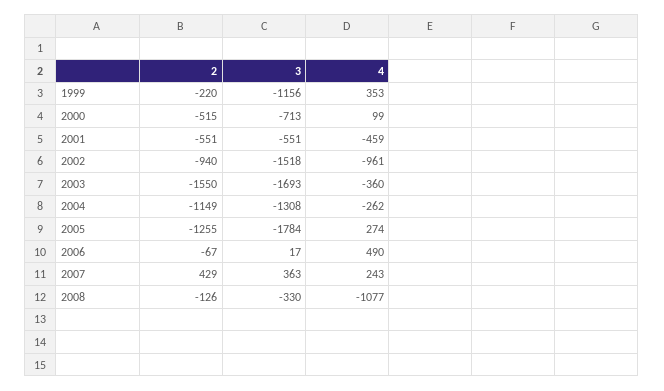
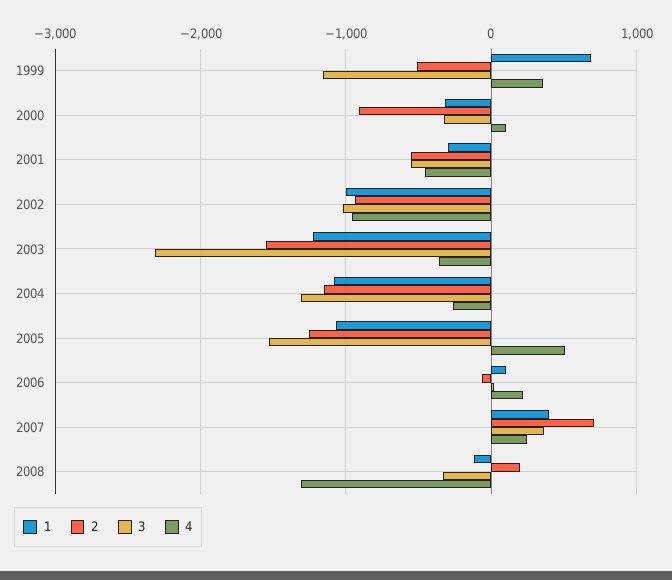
2, 1999: -220 -> -500
2, 2000: -515 -> -900
3, 2000: -713 -> -300
3, 2002: -1518 -> -1000
3, 2003: -1693 -> -2300
3, 2005: -1784 -> -1500
4, 2005: 274 -> 500
4, 2006: 490 -> 200
2, 2007: 429 -> 700
2, 2008: -126 -> 200
4, 2008: -1077 -> -1300
1, 1999: none -> 700
1, 2000: none -> -300
1, 2001: none -> -300
1, 2002: none -> -1000
1, 2003: none -> -1200
1, 2004: none -> -1100
1, 2005: none -> -1100
1, 2006: none -> 100
1, 2007: none -> 400
1, 2008: none -> -100

